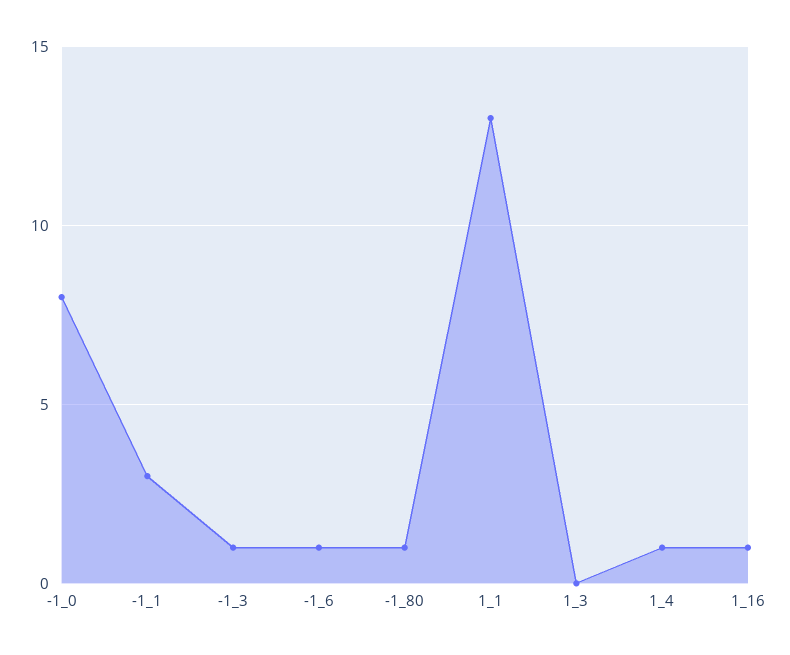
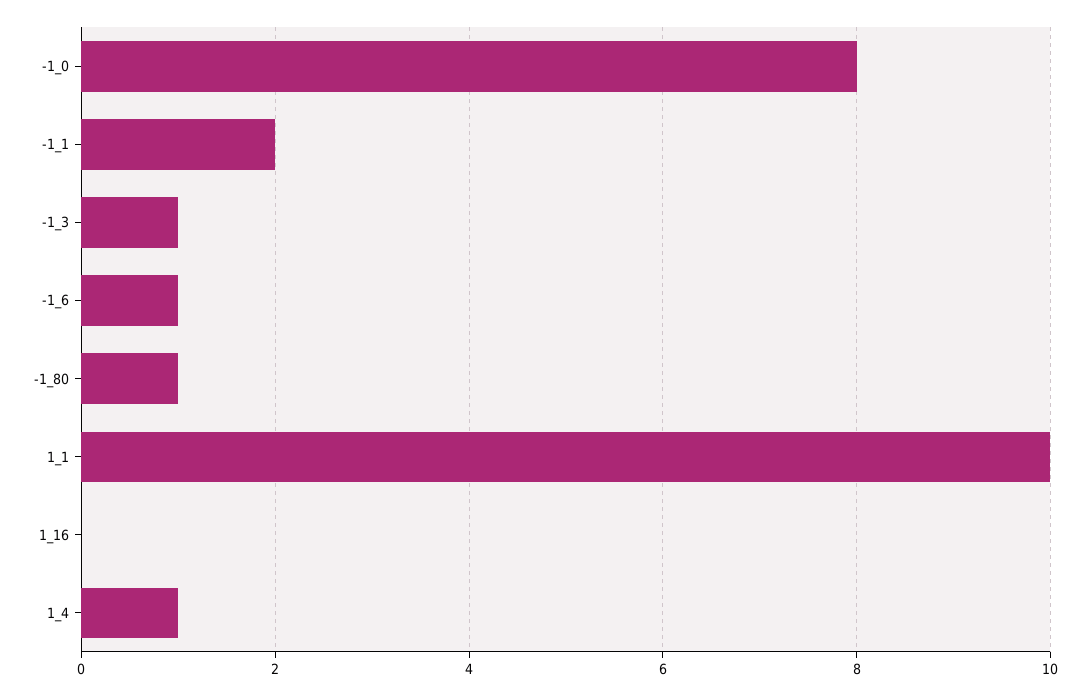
-1_1: 3 -> 2
1_1: 13 -> 10
1_3: 0 -> none
1_16: 1 -> 0

